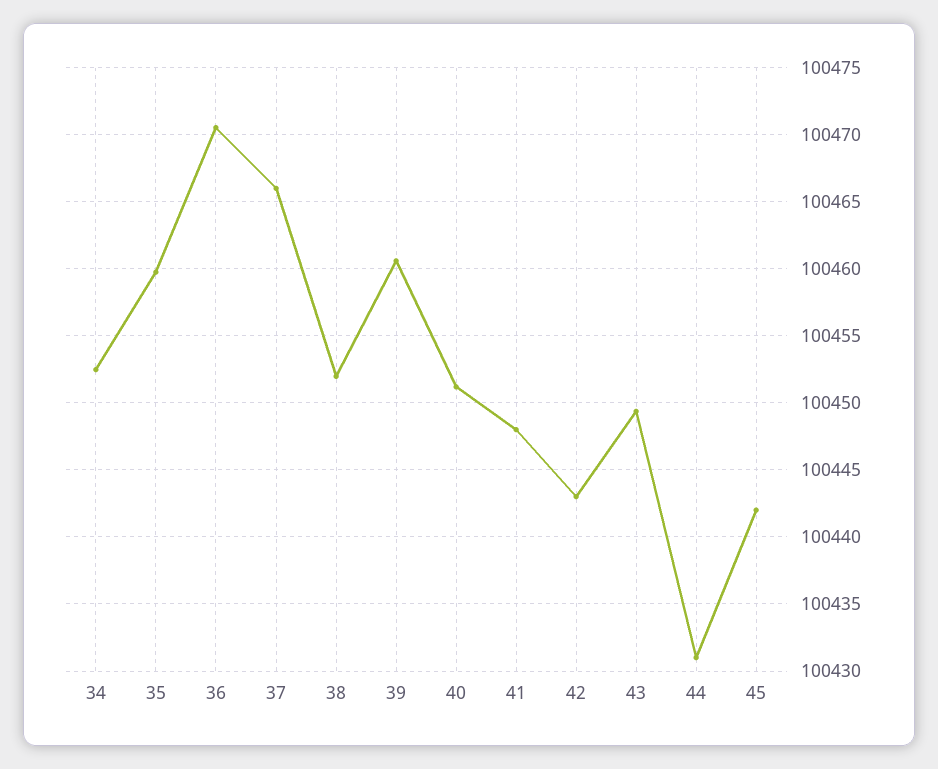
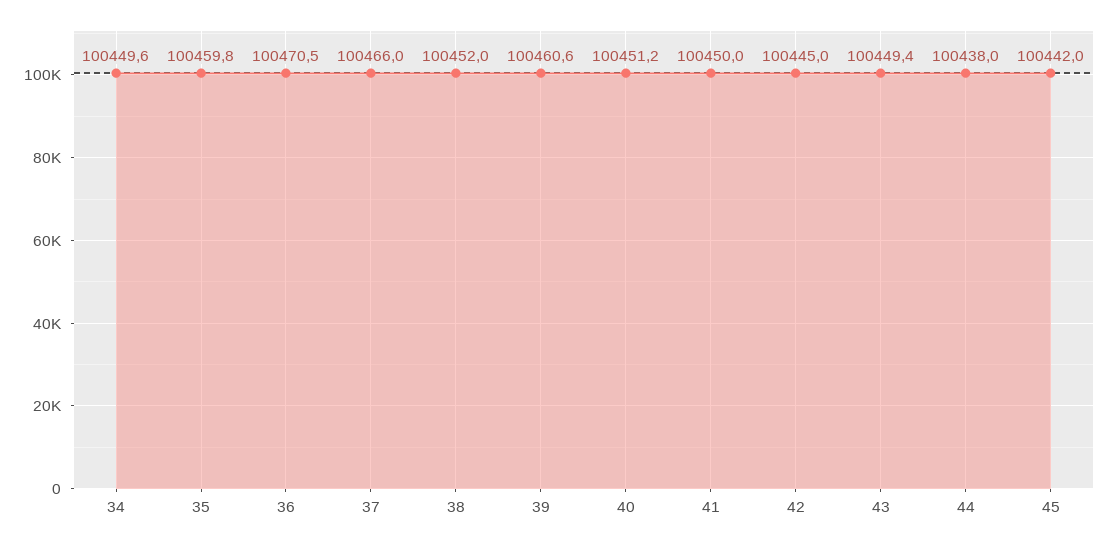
34: 100452.5 -> 100449.6
41: 100448 -> 100450
42: 100443 -> 100445
44: 100431 -> 100438

